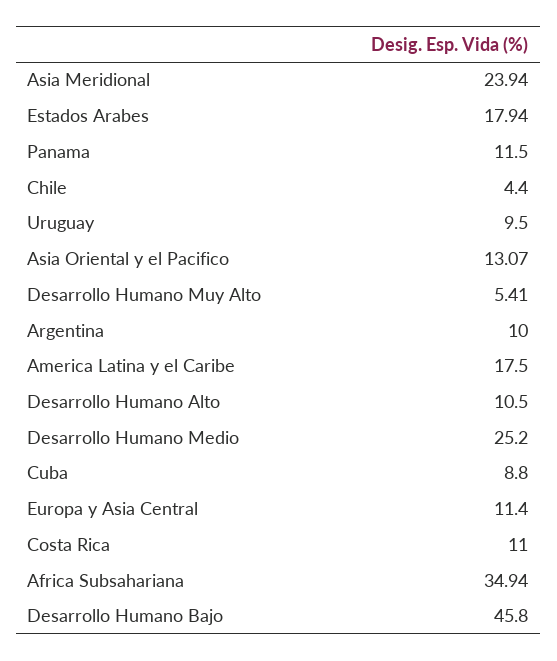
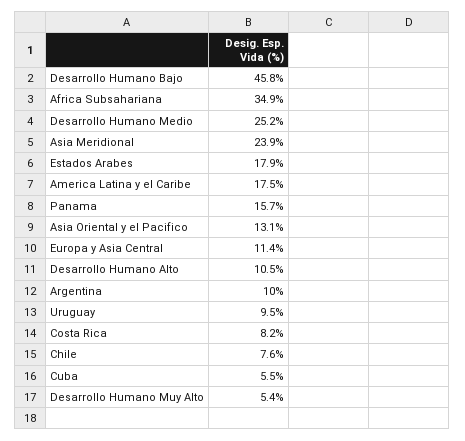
Panama: 11.5 -> 15.7
Chile: 4.4 -> 7.6
Cuba: 8.8 -> 5.5
Costa Rica: 11 -> 8.2

